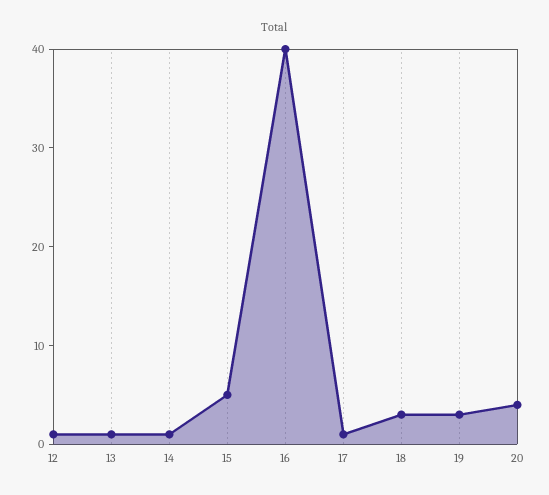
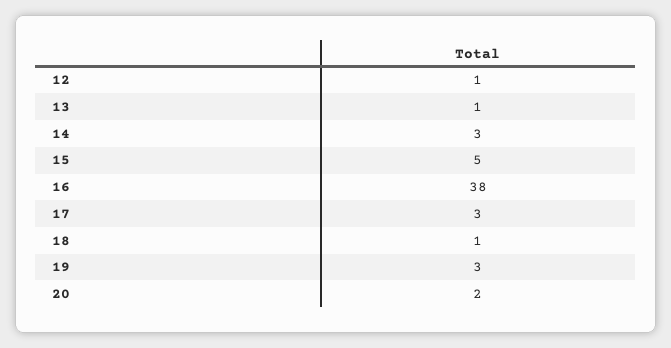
14: 1 -> 3
16: 40 -> 38
17: 1 -> 3
18: 3 -> 1
20: 4 -> 2

